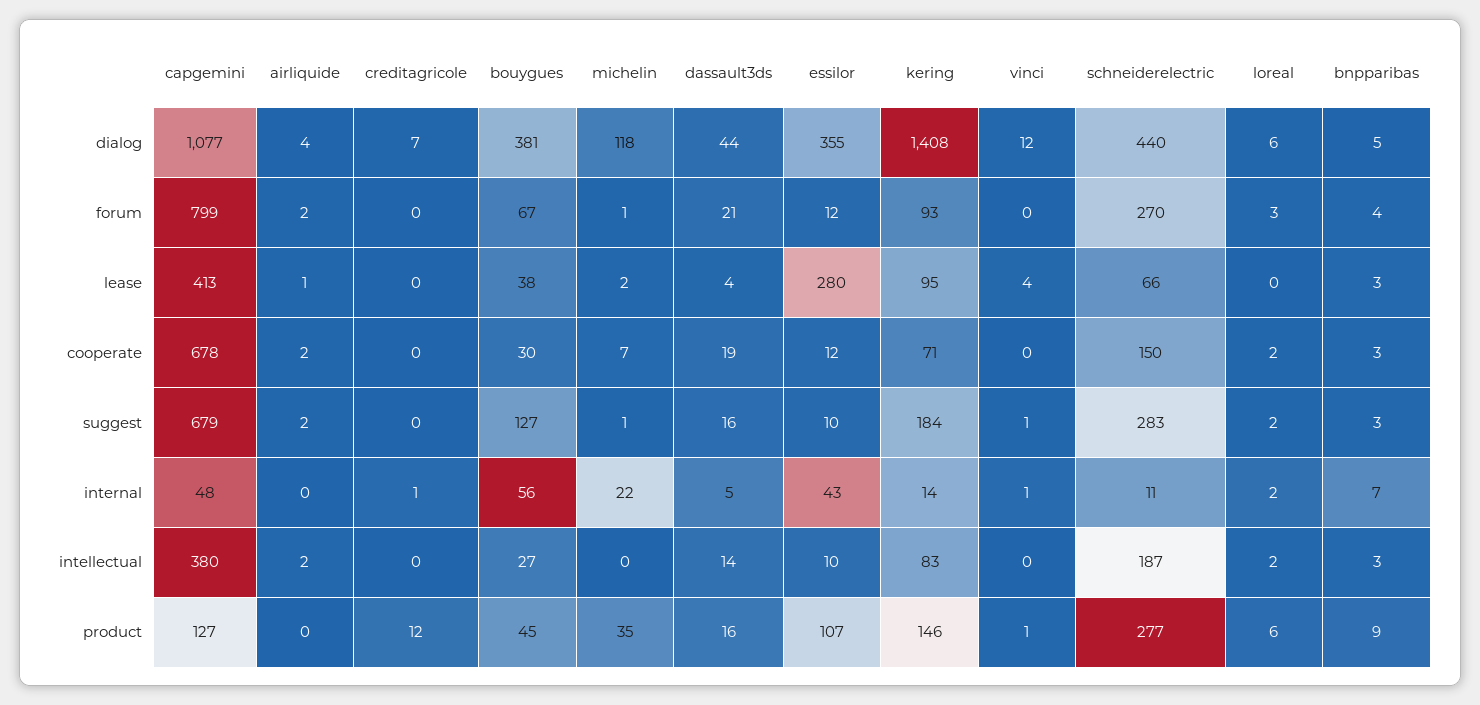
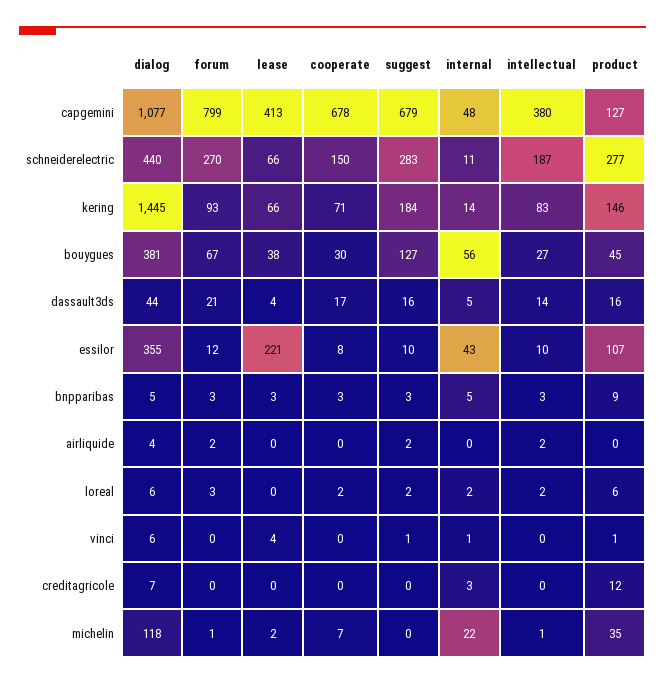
kering, dialog: 1408 -> 1445
vinci, dialog: 12 -> 6
bnpparibas, forum: 4 -> 3
airliquide, lease: 1 -> 0
essilor, lease: 280 -> 221
kering, lease: 95 -> 66
airliquide, cooperate: 2 -> 0
dassault3ds, cooperate: 19 -> 17
essilor, cooperate: 12 -> 8
michelin, suggest: 1 -> 0
creditagricole, internal: 1 -> 3
bnpparibas, internal: 7 -> 5
michelin, intellectual: 0 -> 1

